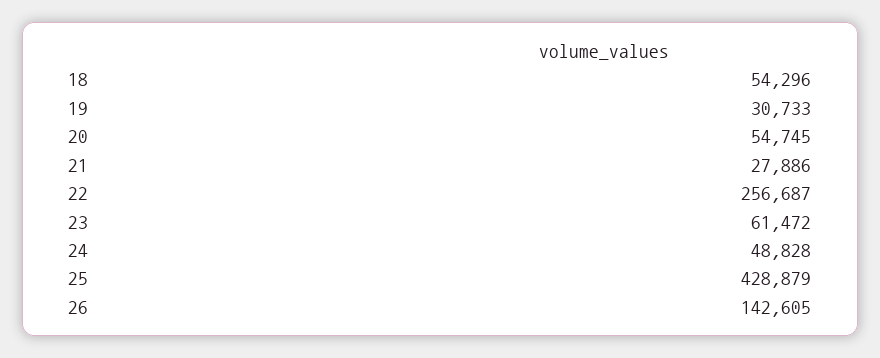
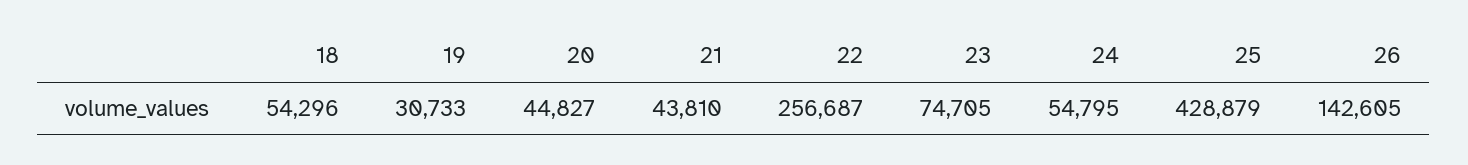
20: 54745 -> 44827
21: 27886 -> 43810
23: 61472 -> 74705
24: 48828 -> 54795

